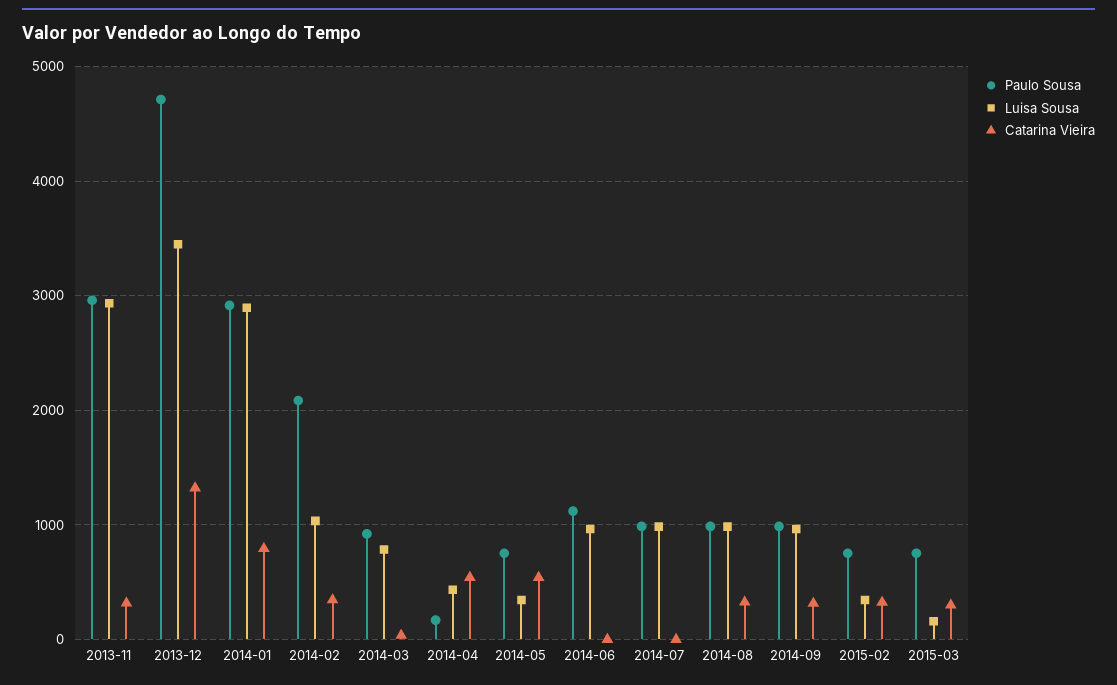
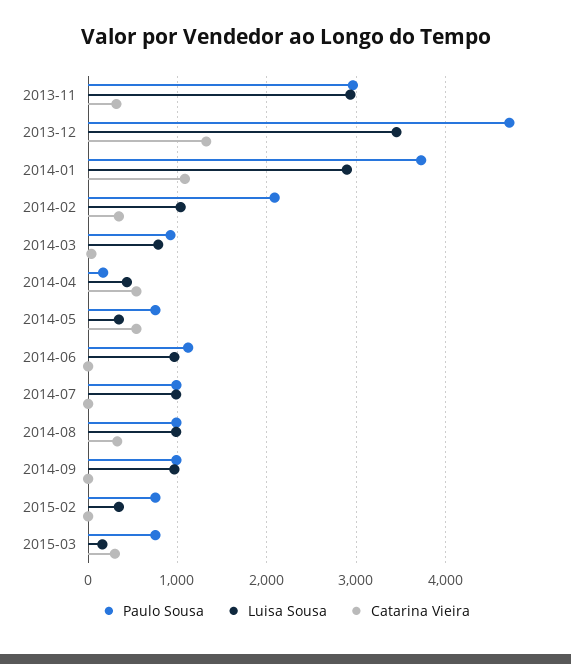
Paulo Sousa, 2014-01: 2900 -> 3700
Catarina Vieira, 2014-01: 800 -> 1100
Catarina Vieira, 2014-09: 300 -> 0
Catarina Vieira, 2015-02: 300 -> 0

